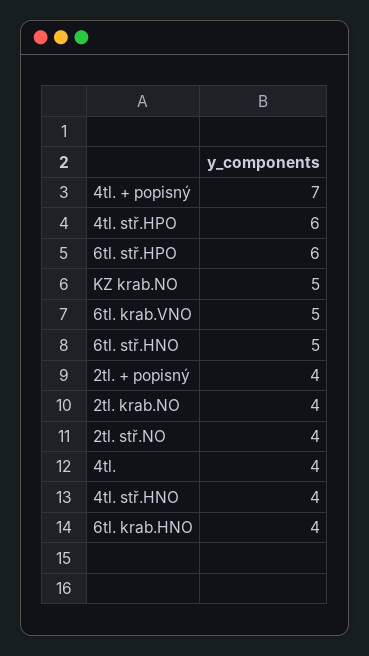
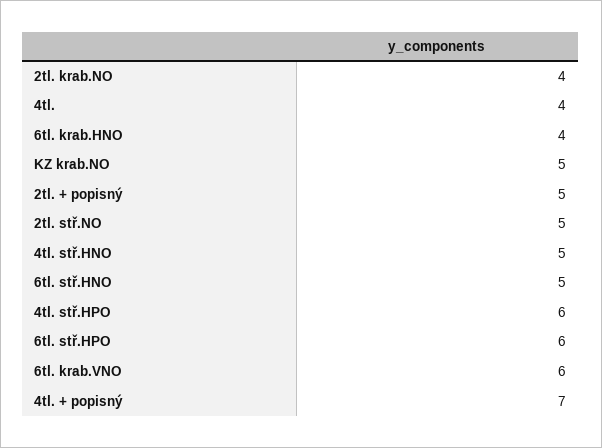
6tl. krab.VNO: 5 -> 6
2tl. + popisný: 4 -> 5
2tl. stř.NO: 4 -> 5
4tl. stř.HNO: 4 -> 5

